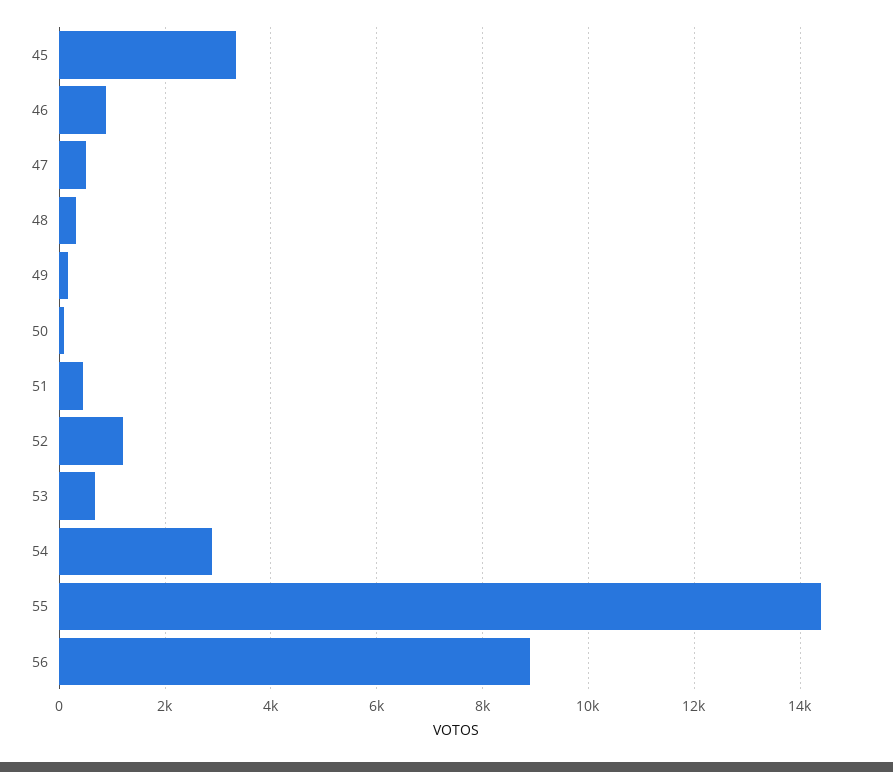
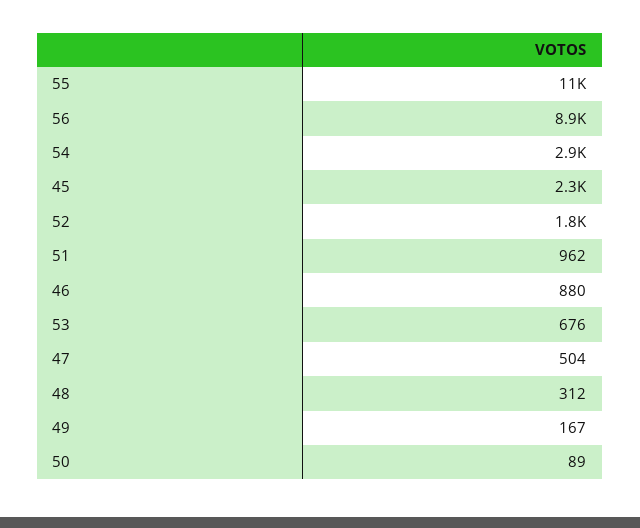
45: 3400 -> 2300
51: 400 -> 962
52: 1200 -> 1800
55: 14400 -> 11000

